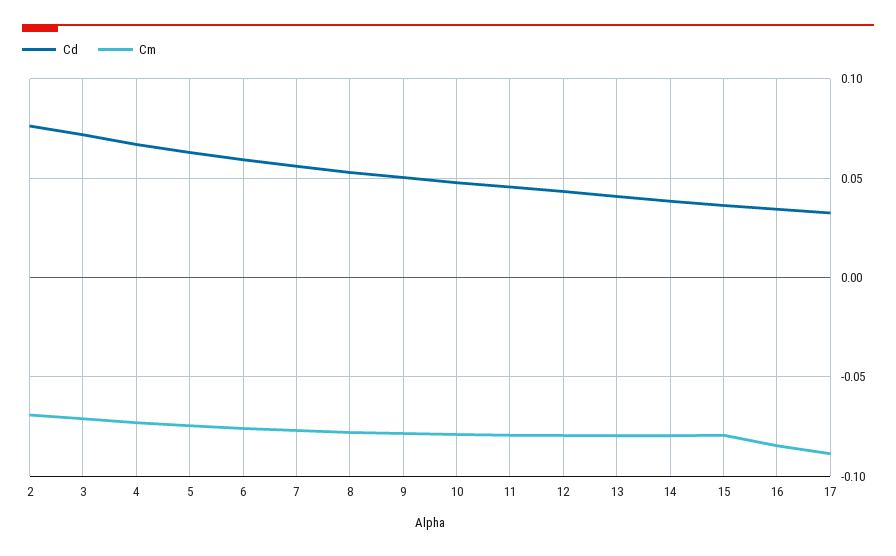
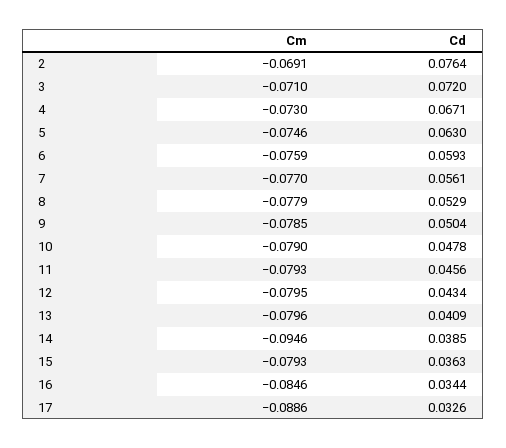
Cm, 14: -0.08 -> -0.0946

